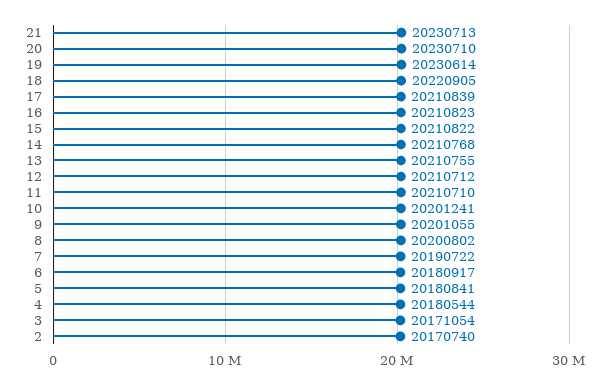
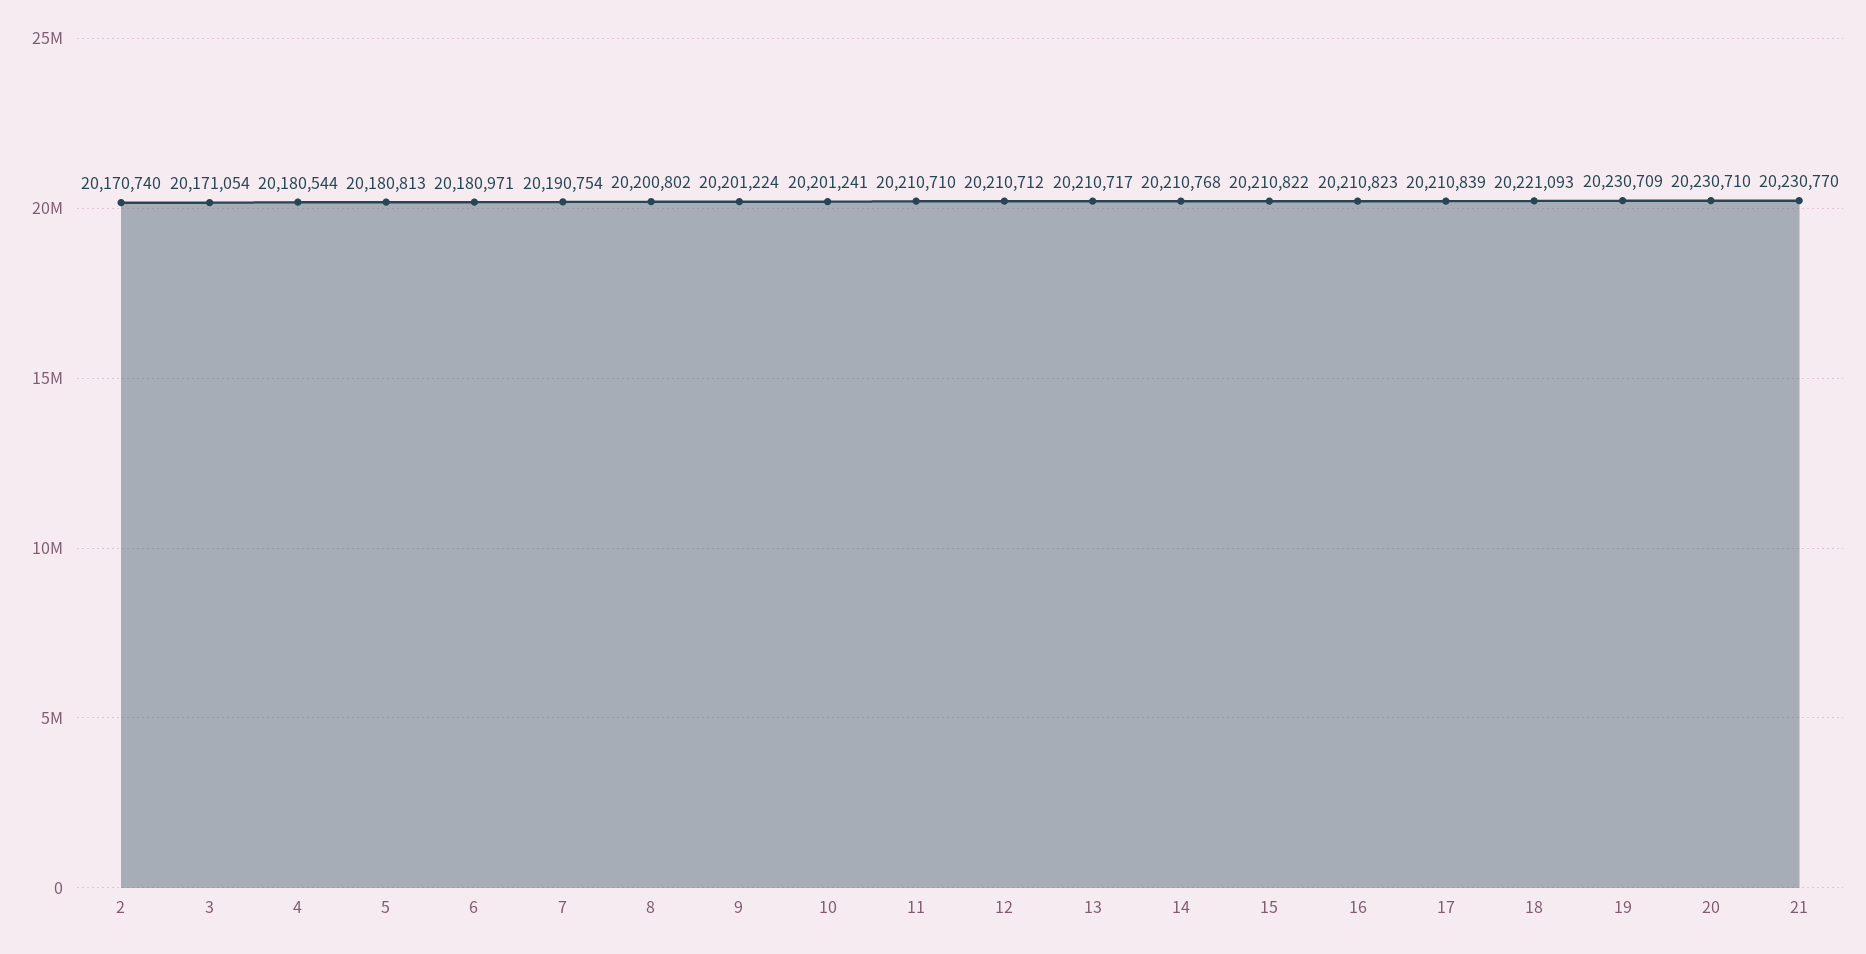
21: 20230713 -> 20230770
19: 20230614 -> 20230709
18: 20220905 -> 20221093
13: 20210755 -> 20210717
9: 20201055 -> 20201224
7: 20190722 -> 20190754
6: 20180917 -> 20180971
5: 20180841 -> 20180813

